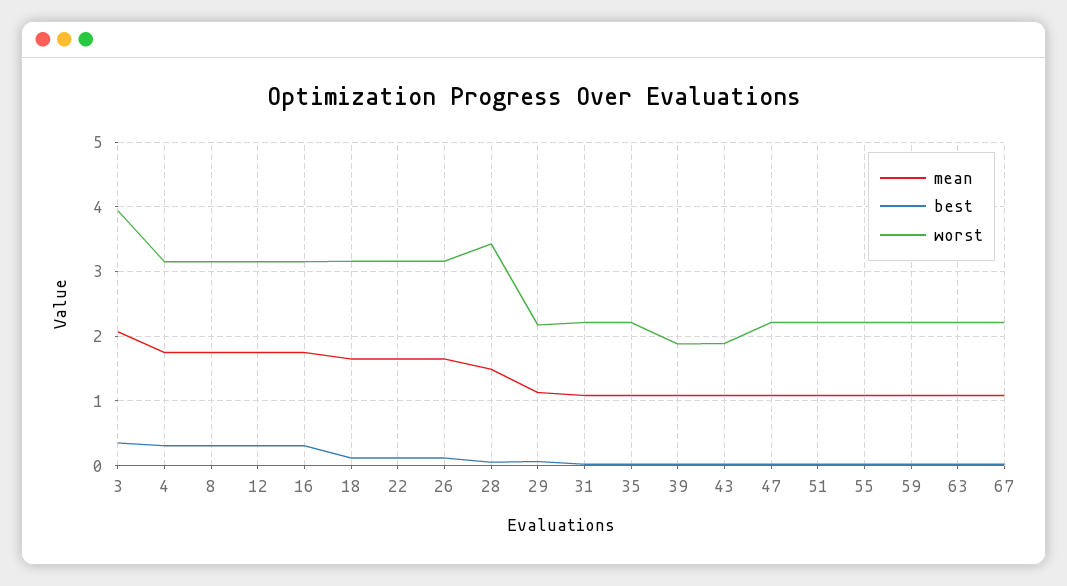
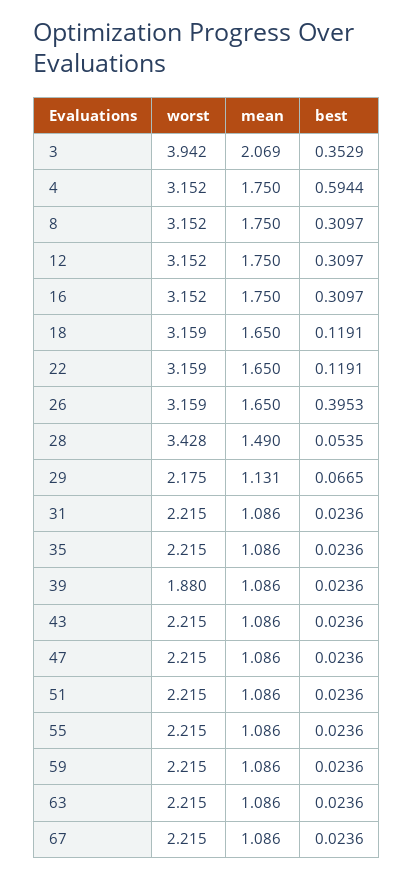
best, 4: 0.3 -> 0.5944
best, 26: 0.1 -> 0.3953
worst, 43: 1.9 -> 2.215

